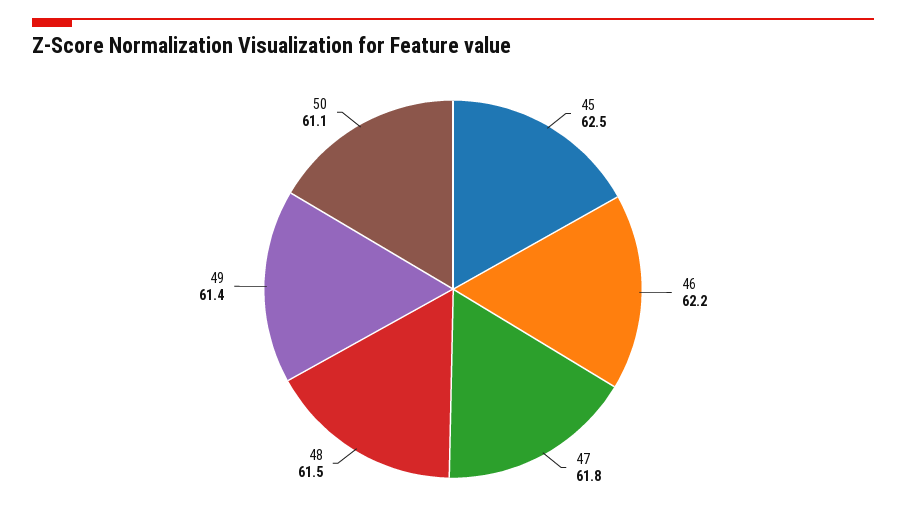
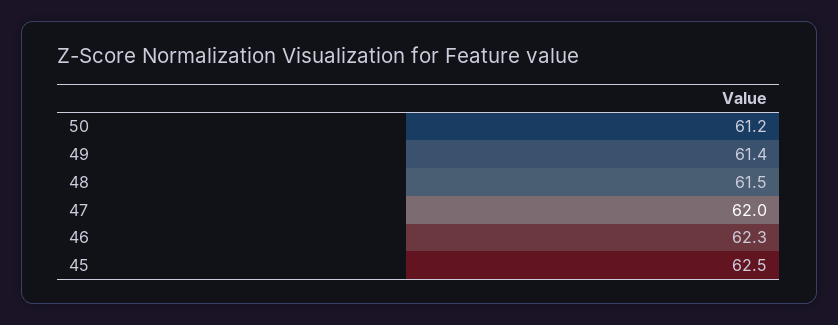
46: 62.2 -> 62.3
47: 61.8 -> 62
50: 61.1 -> 61.2

